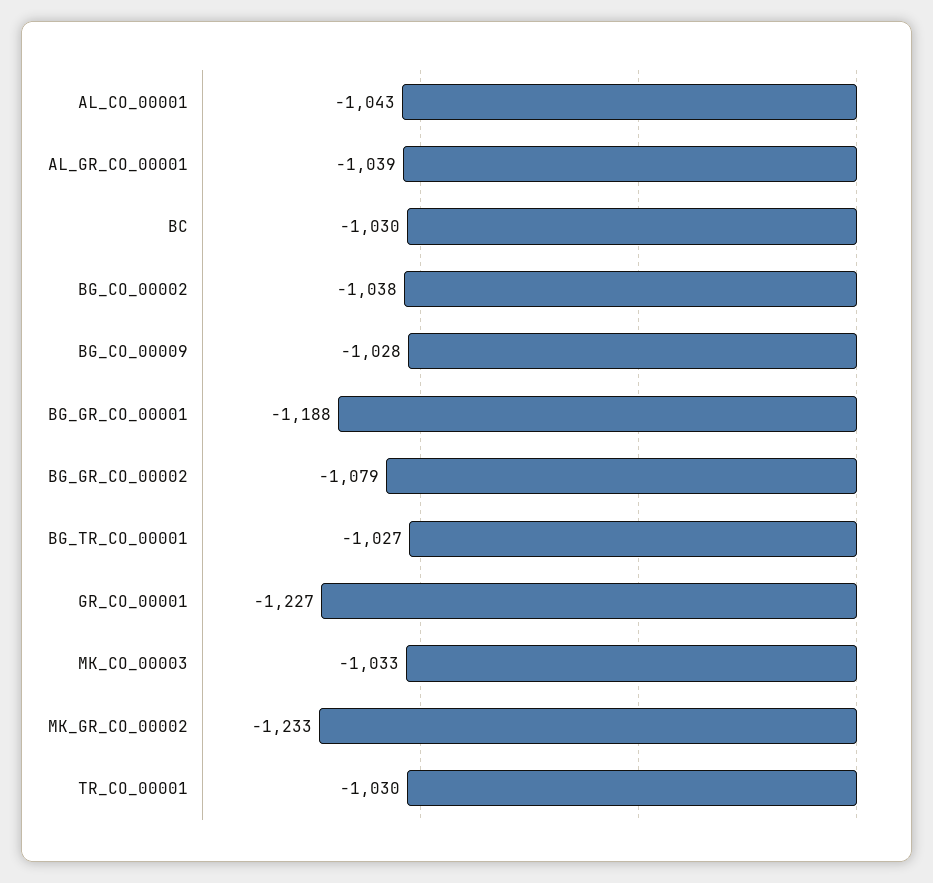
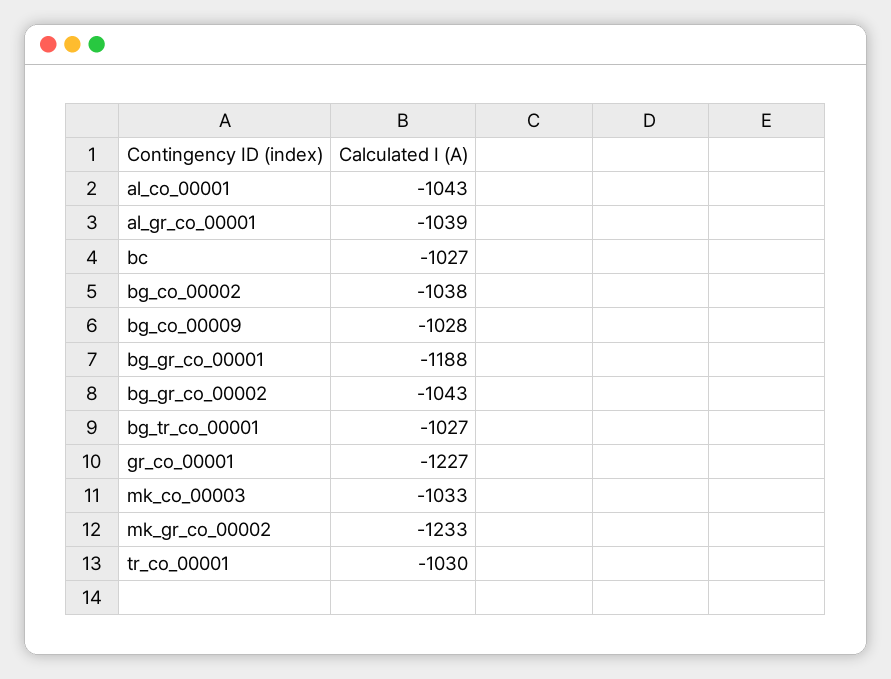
BC: -1030 -> -1027
BG_GR_CO_00002: -1079 -> -1043

